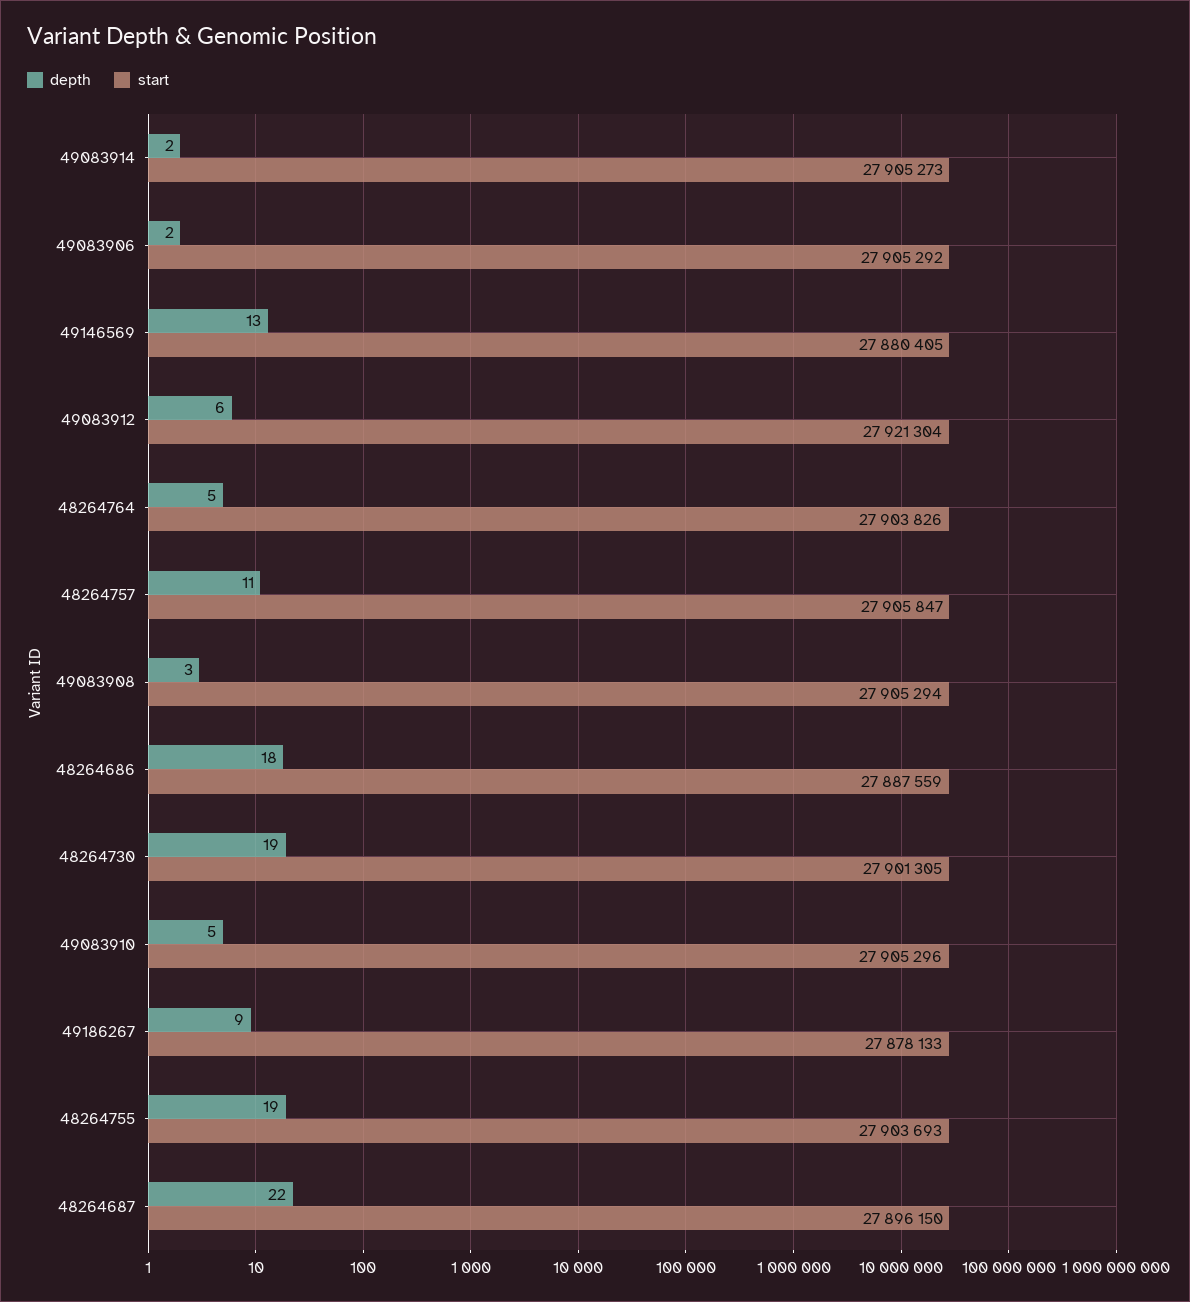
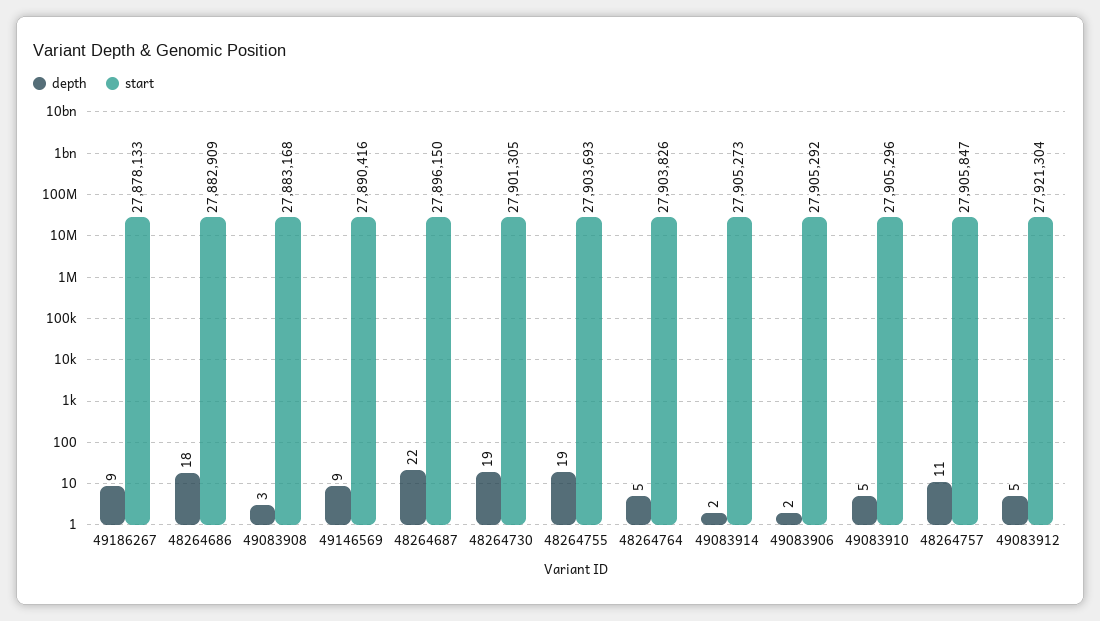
depth, 49146569: 13 -> 9
start, 49146569: 27880405 -> 27890416
depth, 49083912: 6 -> 5
start, 49083908: 27905294 -> 27883168
start, 48264686: 27887559 -> 27882909

